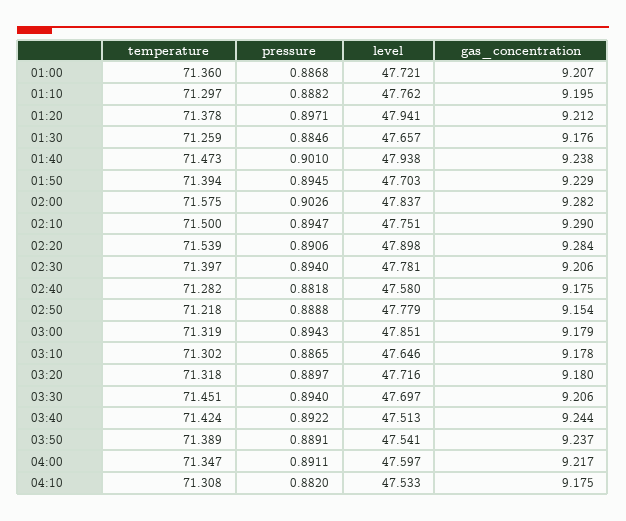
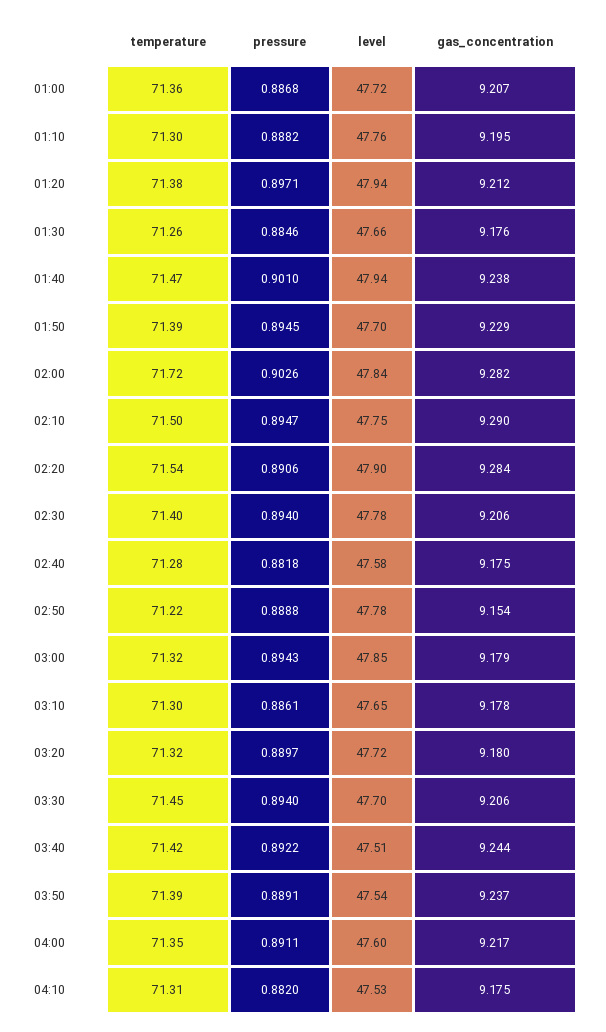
temperature, 02:00: 71.575 -> 71.72
pressure, 03:10: 0.8865 -> 0.8861

